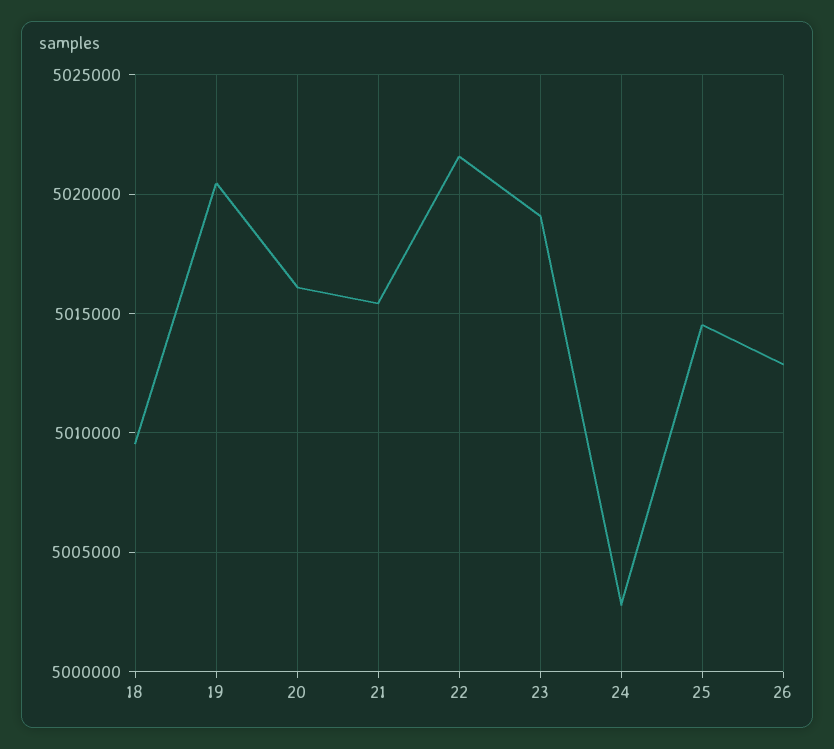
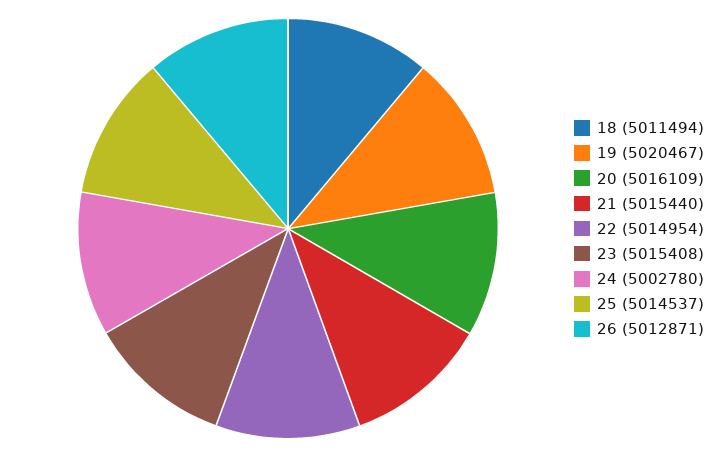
18: 5009500 -> 5011494
22: 5021500 -> 5014954
23: 5019000 -> 5015408

